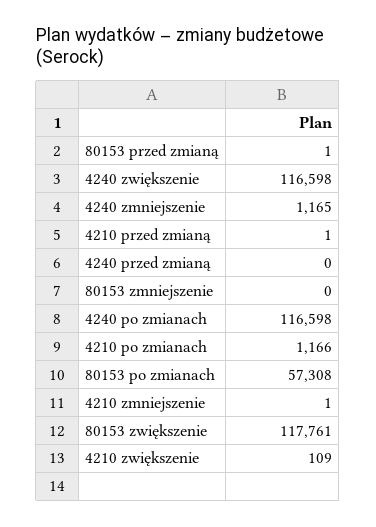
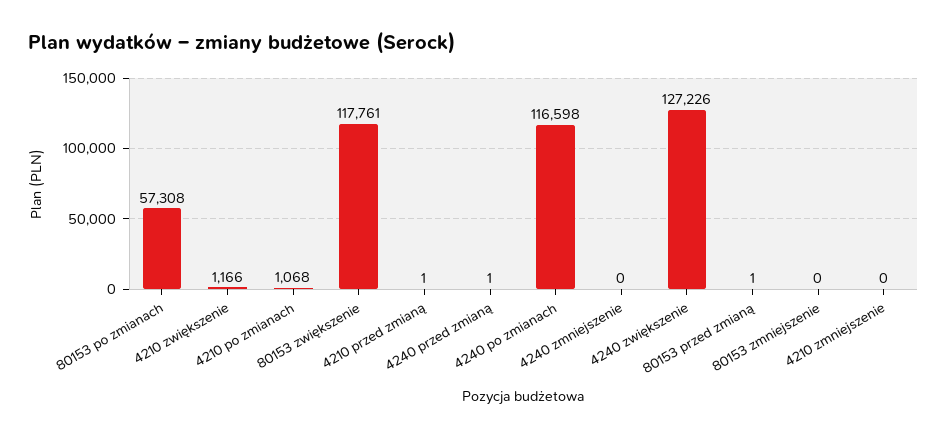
4240 zwiększenie: 116598 -> 127226
4240 zmniejszenie: 1165 -> 0
4240 przed zmianą: 0 -> 1
4210 po zmianach: 1166 -> 1068
4210 zmniejszenie: 1 -> 0
4210 zwiększenie: 109 -> 1166

